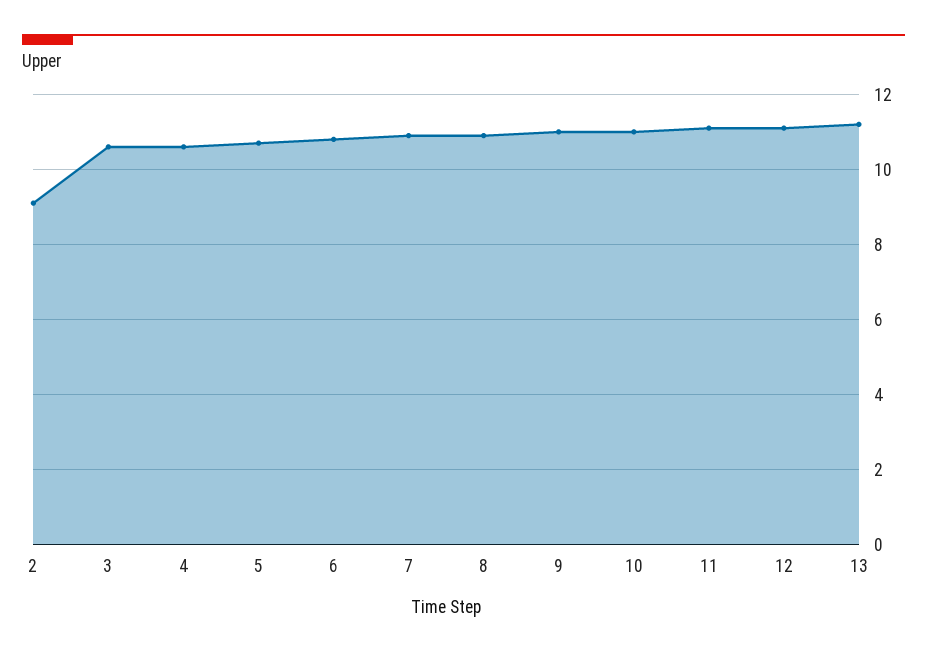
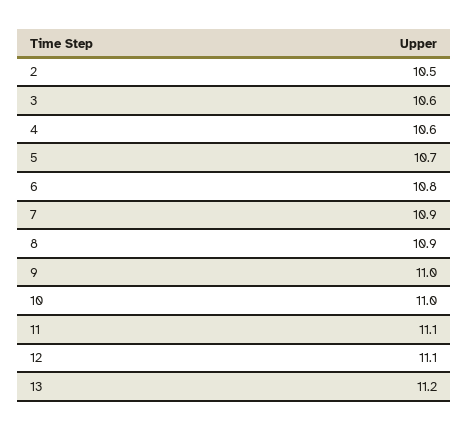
2: 9 -> 10.5

